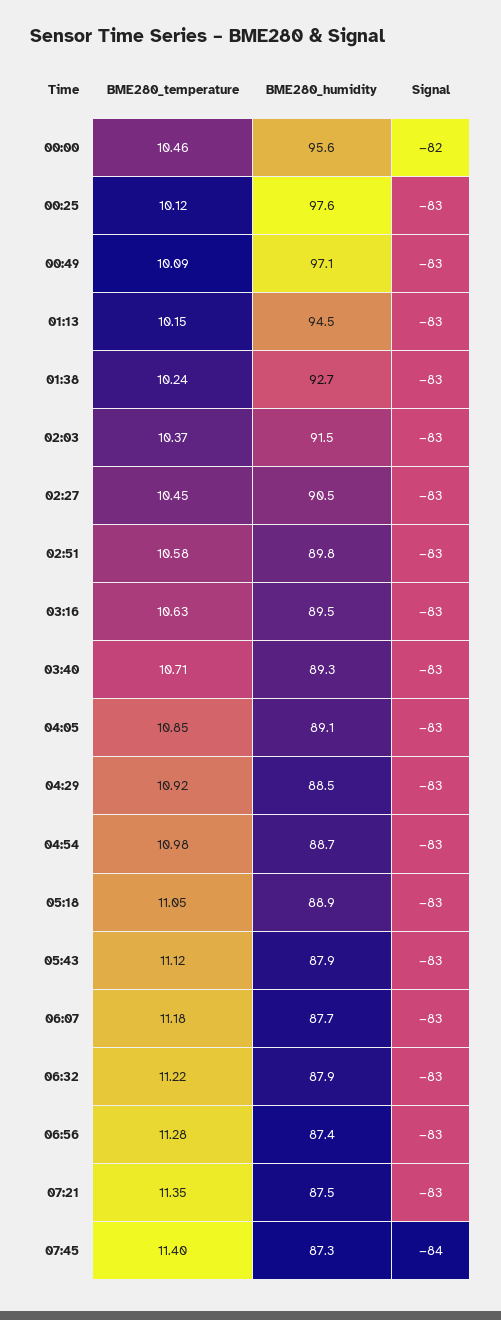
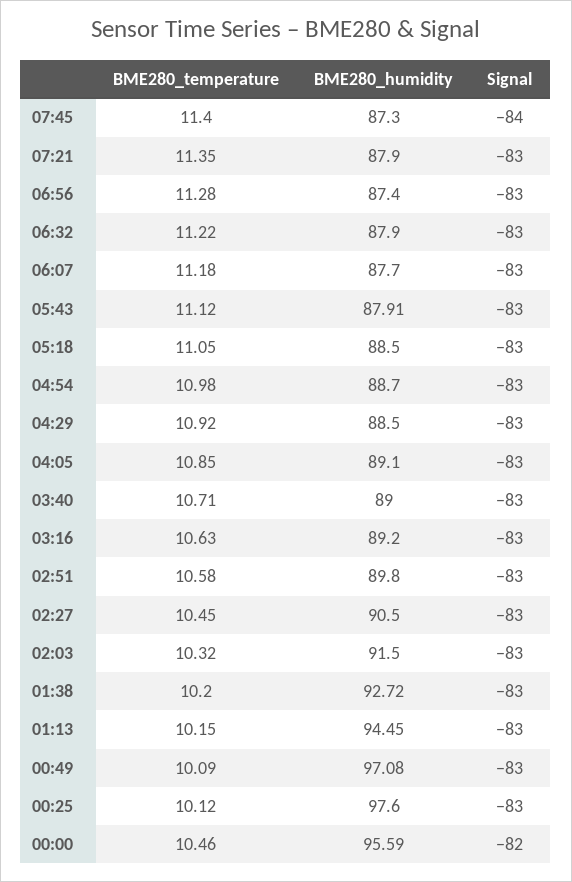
BME280_temperature, 01:38: 10.24 -> 10.2
BME280_temperature, 02:03: 10.37 -> 10.32
BME280_humidity, 03:16: 89.5 -> 89.2
BME280_humidity, 03:40: 89.3 -> 89
BME280_humidity, 05:18: 88.9 -> 88.5
BME280_humidity, 07:21: 87.5 -> 87.9

